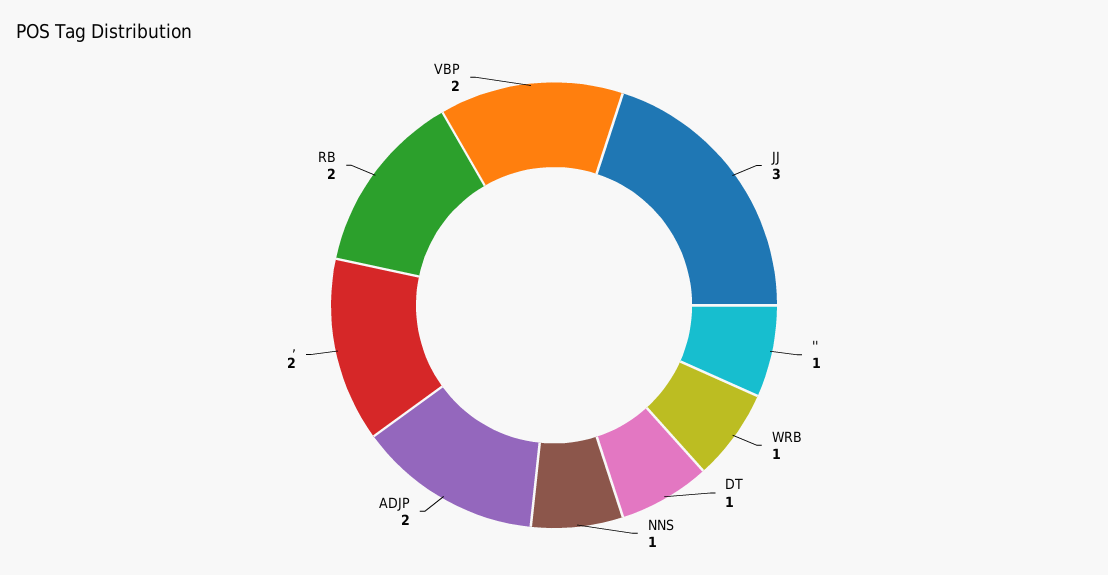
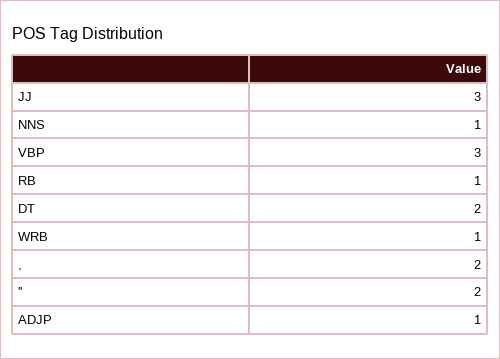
'': 1 -> 2
DT: 1 -> 2
ADJP: 2 -> 1
RB: 2 -> 1
VBP: 2 -> 3

